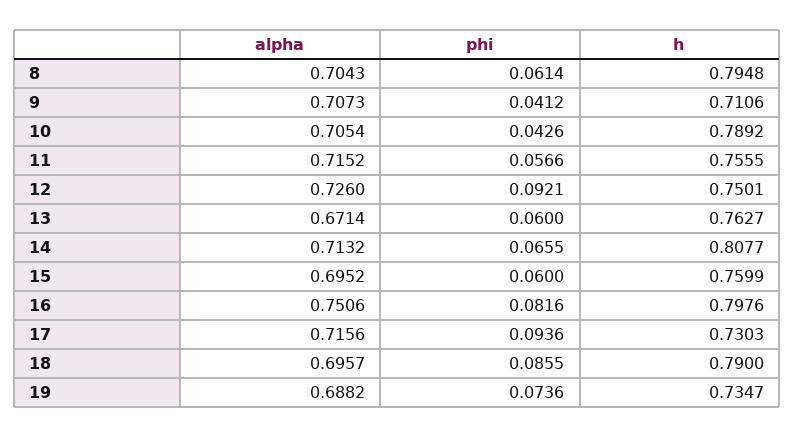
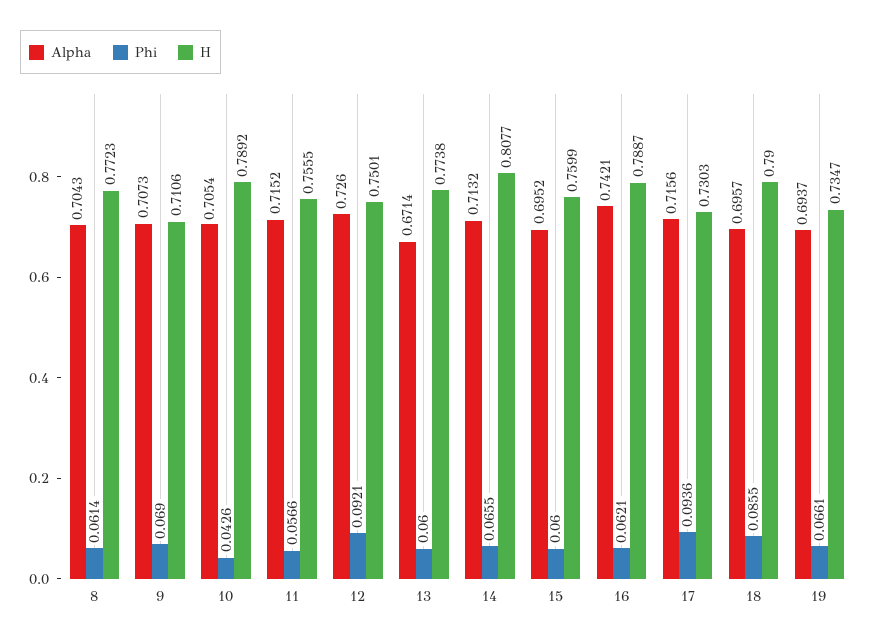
h, 8: 0.7948 -> 0.7723
phi, 9: 0.0412 -> 0.069
h, 13: 0.7627 -> 0.7738
alpha, 16: 0.7506 -> 0.7421
phi, 16: 0.0816 -> 0.0621
h, 16: 0.7976 -> 0.7887
alpha, 19: 0.6882 -> 0.6937
phi, 19: 0.0736 -> 0.0661

